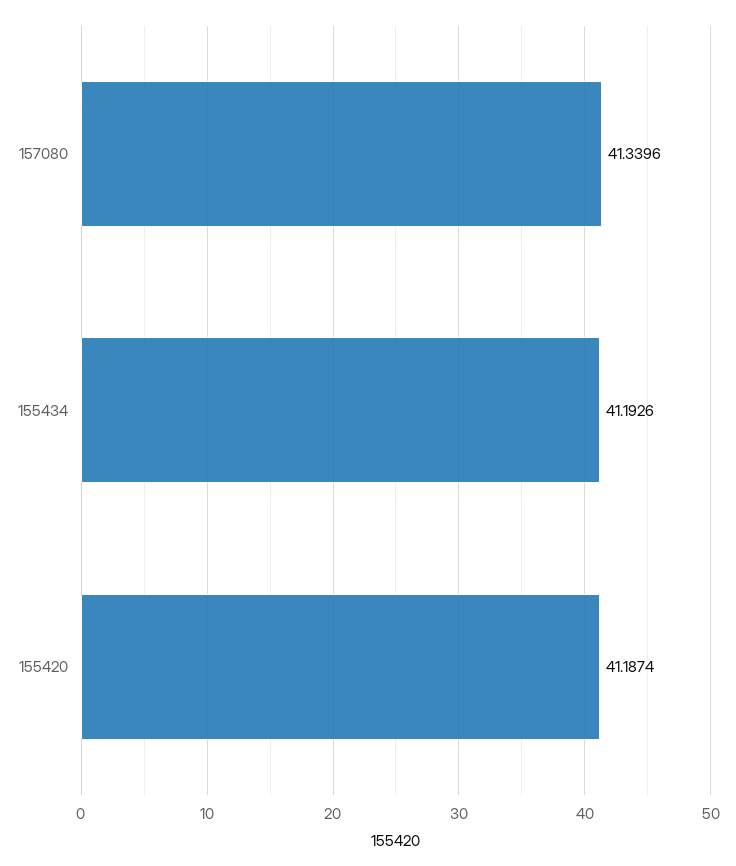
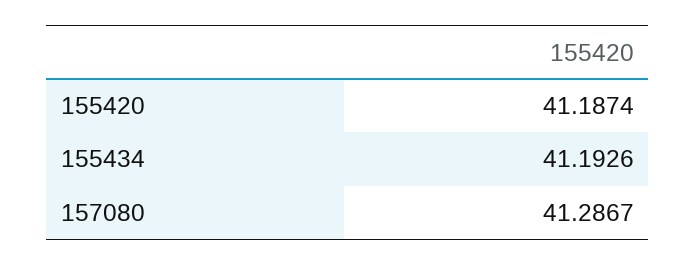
157080: 41.3396 -> 41.2867

